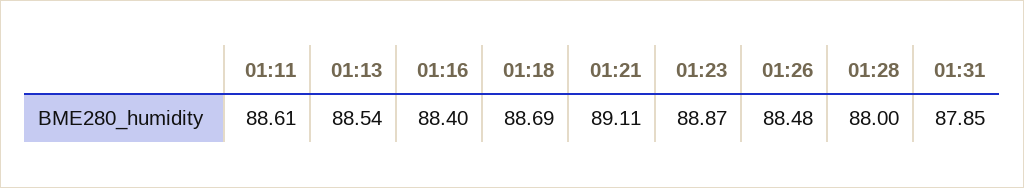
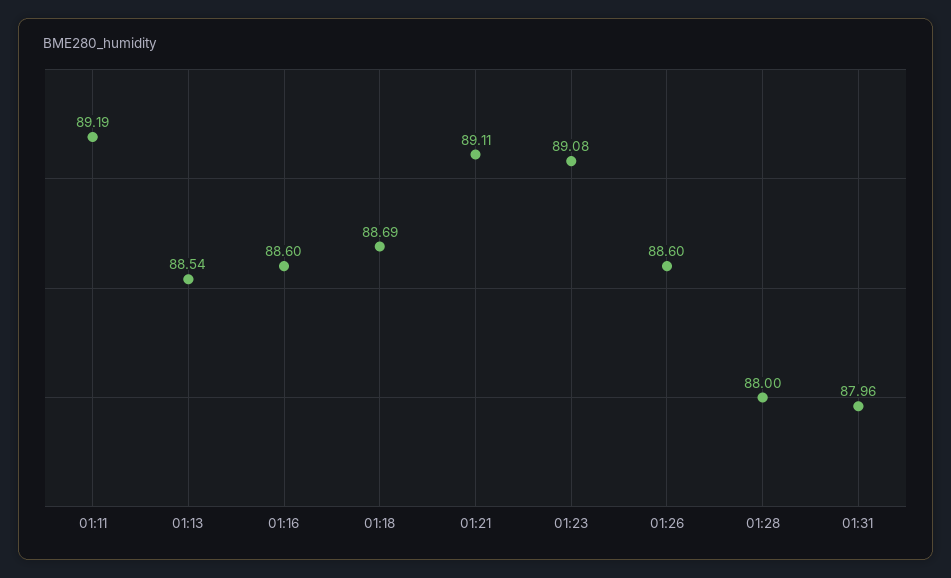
01:11: 88.61 -> 89.19
01:16: 88.4 -> 88.6
01:23: 88.87 -> 89.08
01:26: 88.48 -> 88.6
01:31: 87.85 -> 87.96

